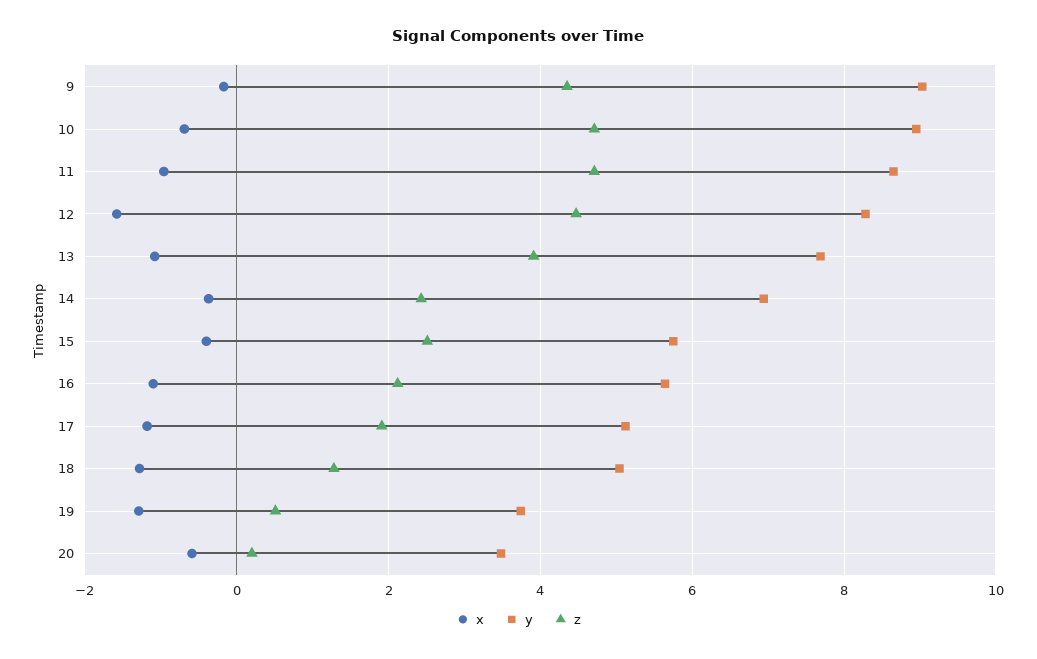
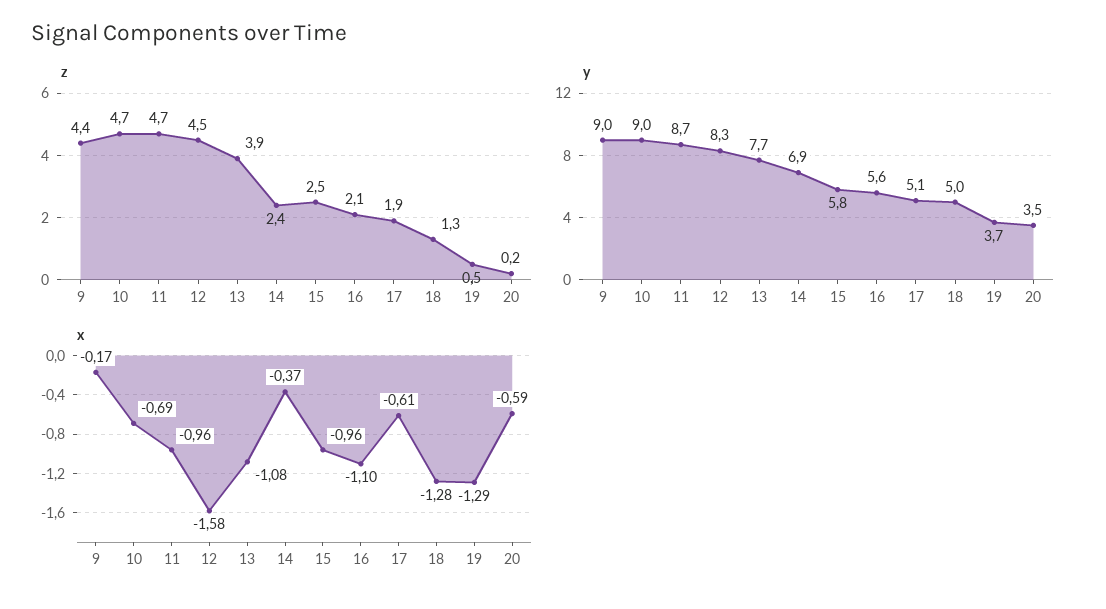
x, 15: -0.4 -> -0.96
x, 17: -1.2 -> -0.61

